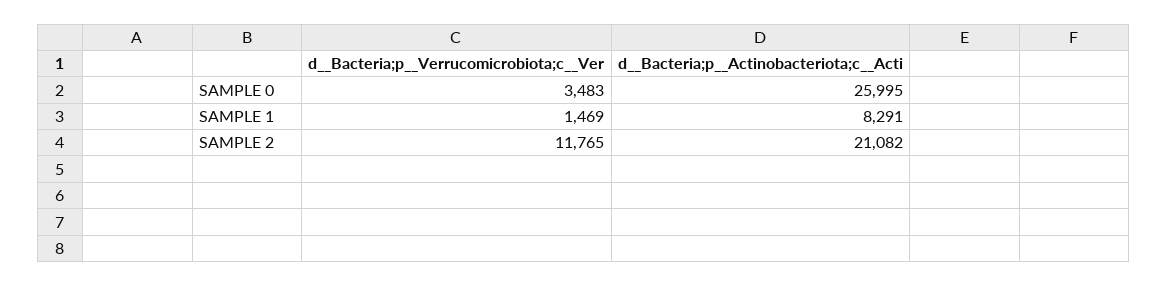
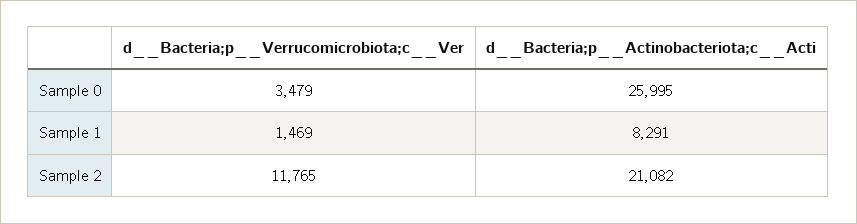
d__Bacteria;p__Verrucomicrobiota;c__Ver, SAMPLE 0: 3483 -> 3479

